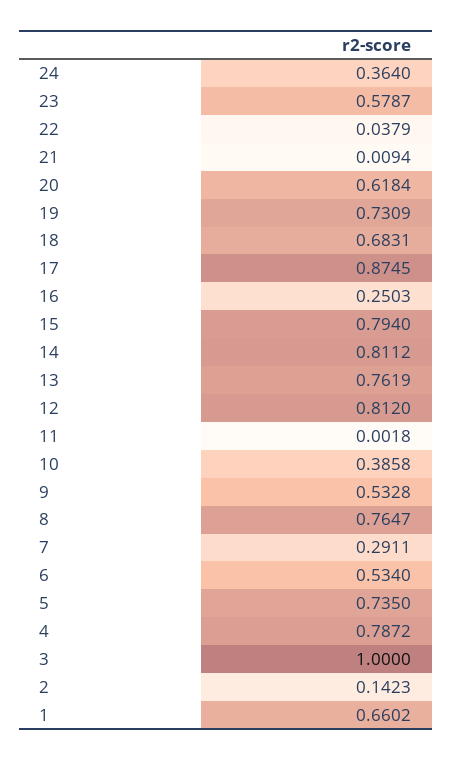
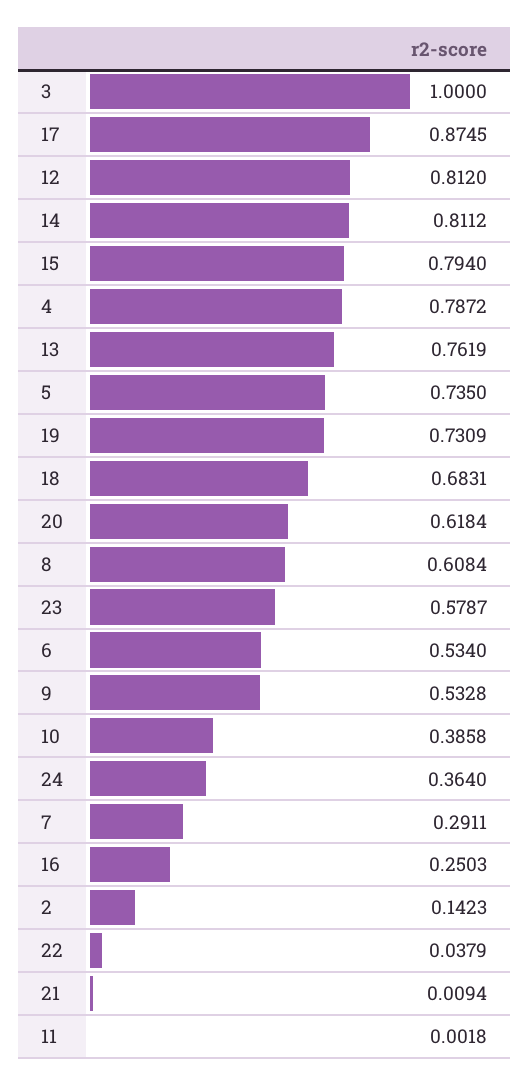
8: 0.7647 -> 0.6084
1: 0.6602 -> none

